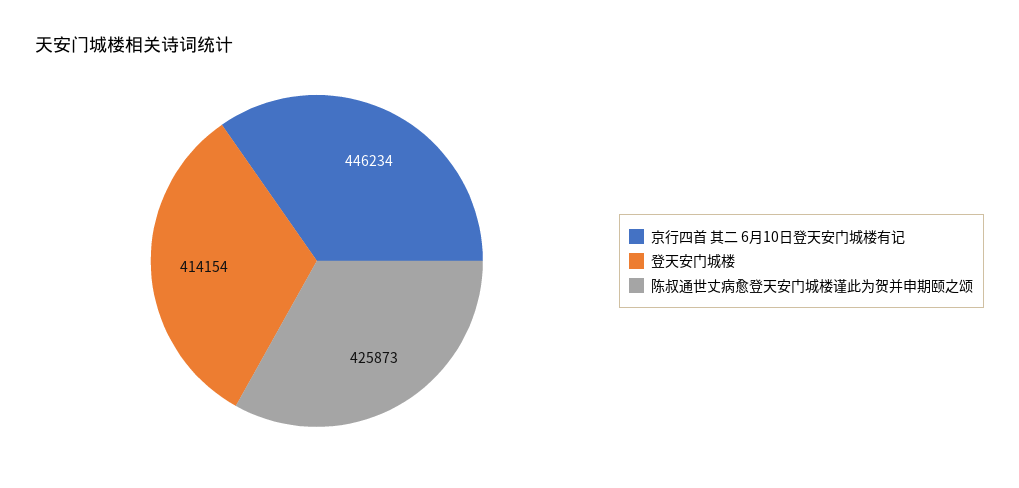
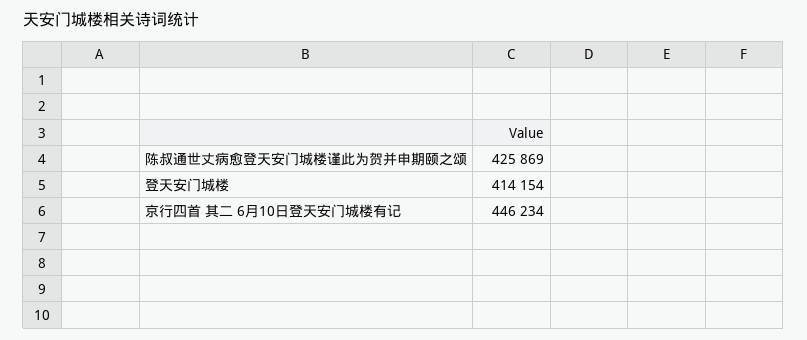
陈叔通世丈病愈登天安门城楼谨此为贺并申期颐之颂: 425873 -> 425869

